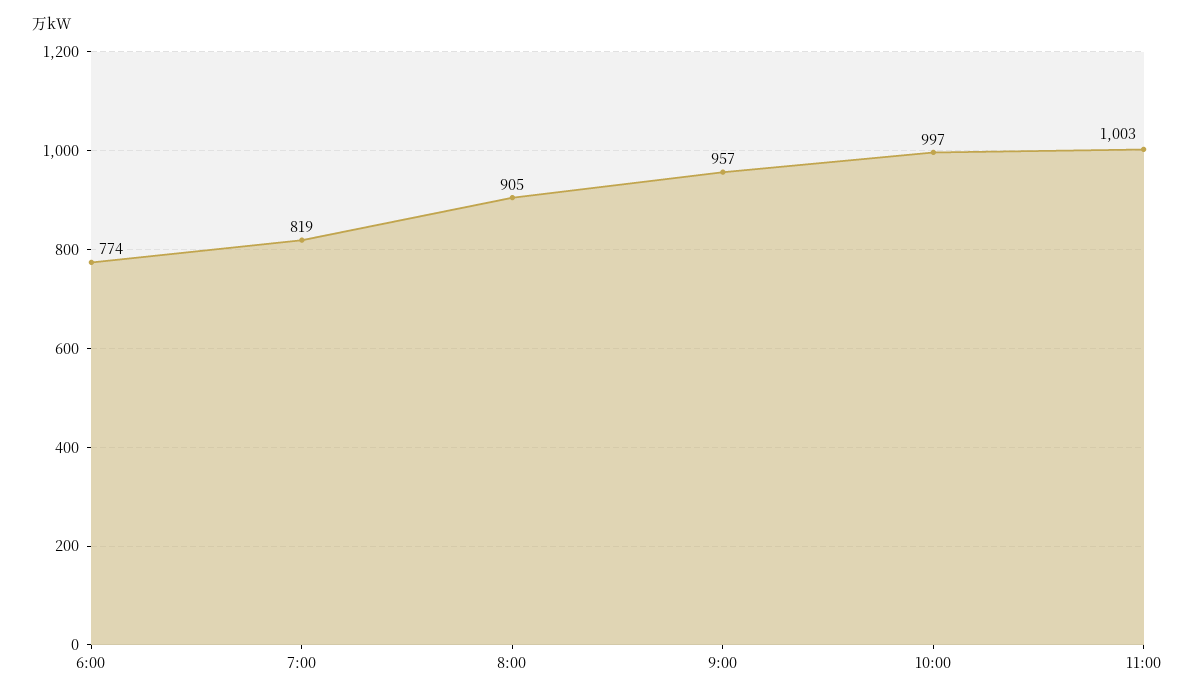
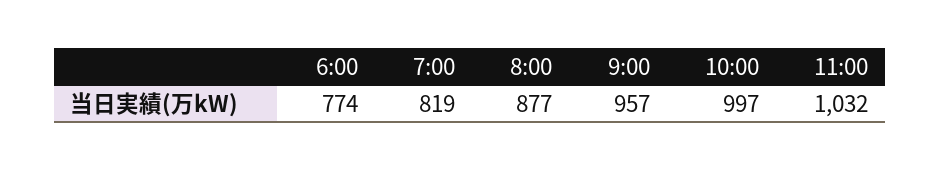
8:00: 905 -> 877
11:00: 1003 -> 1032

